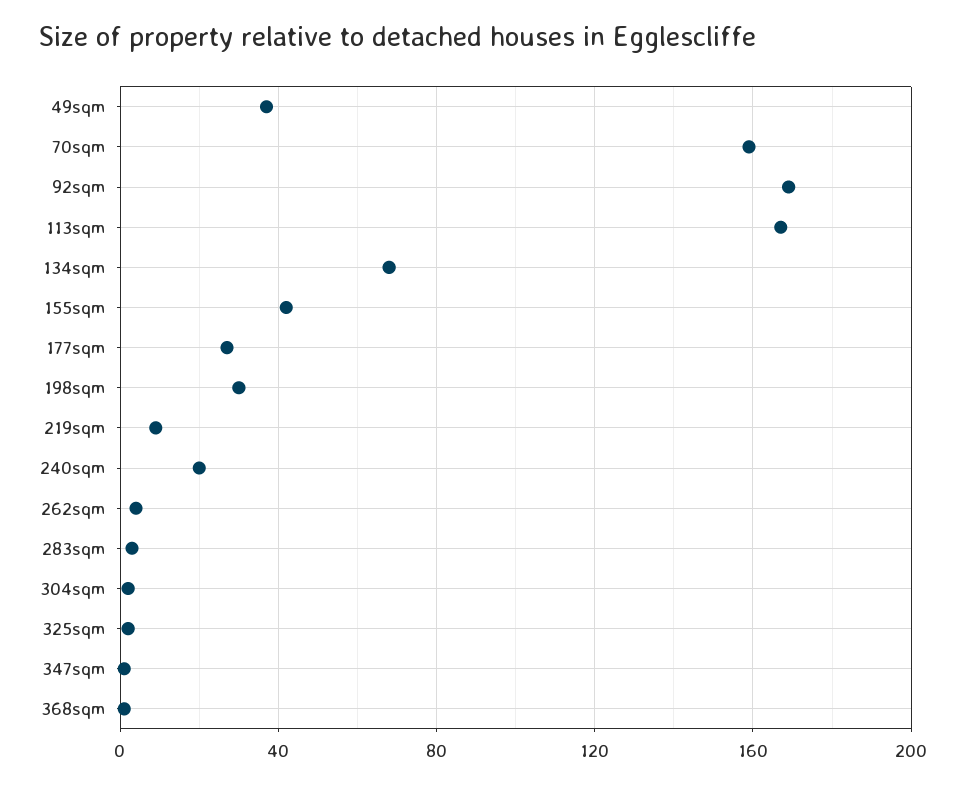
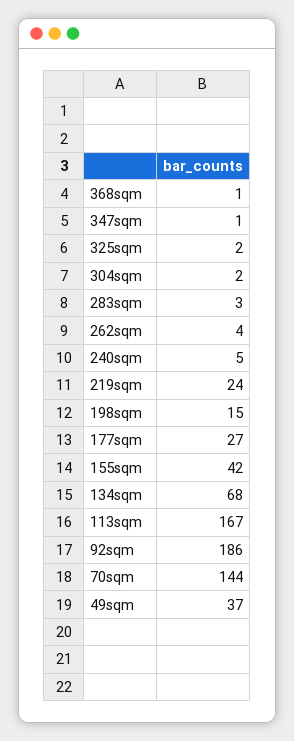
70sqm: 160 -> 144
92sqm: 170 -> 186
198sqm: 30 -> 15
219sqm: 10 -> 24
240sqm: 20 -> 5

